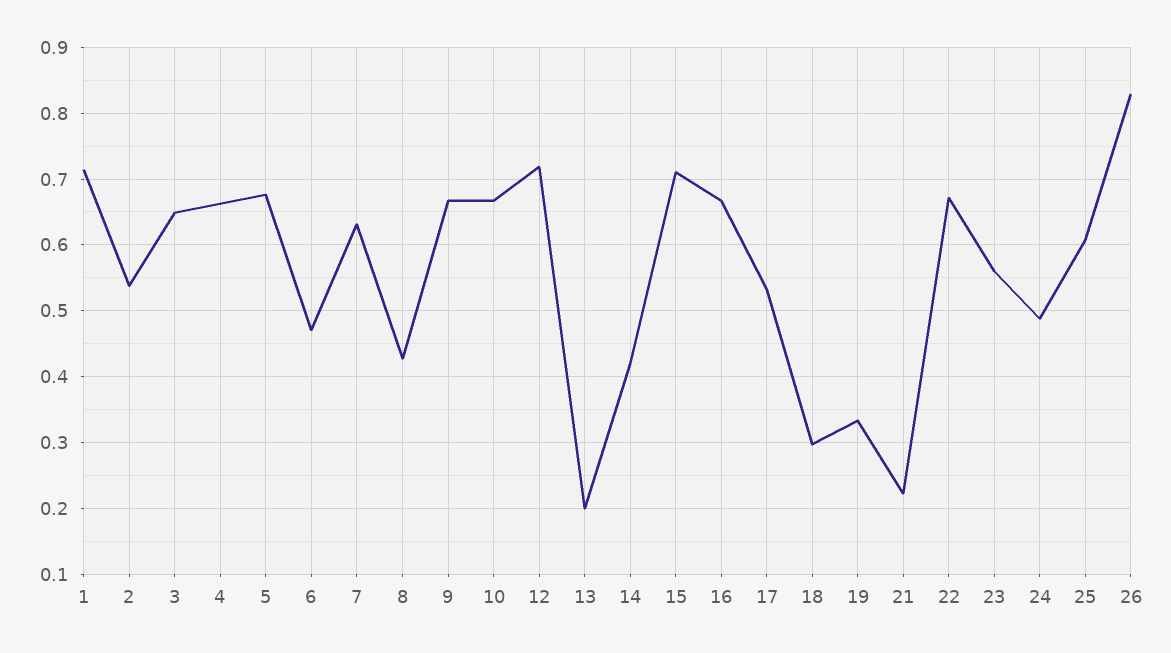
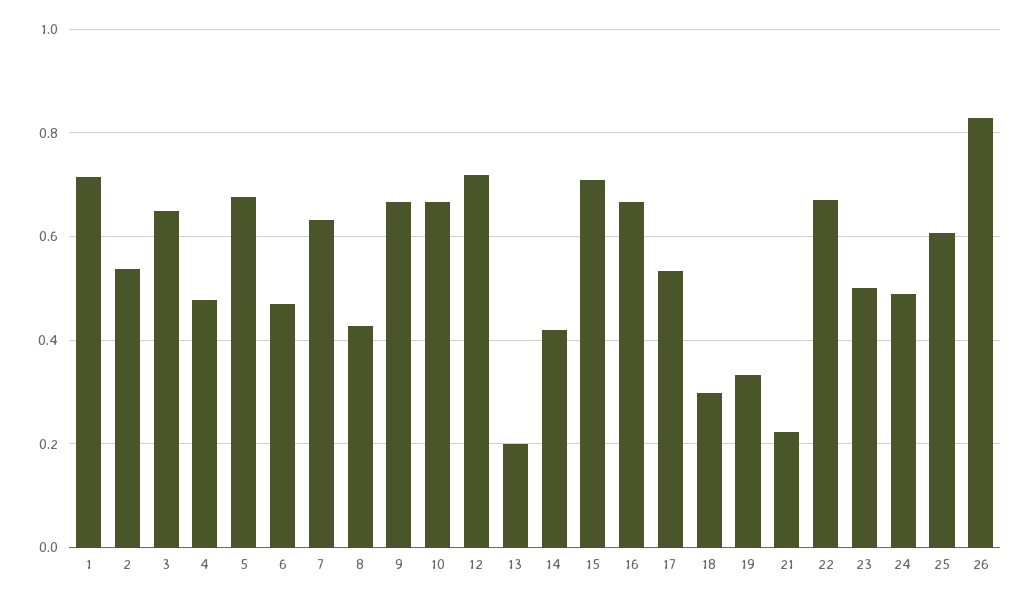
4: 0.66 -> 0.48
23: 0.56 -> 0.5

